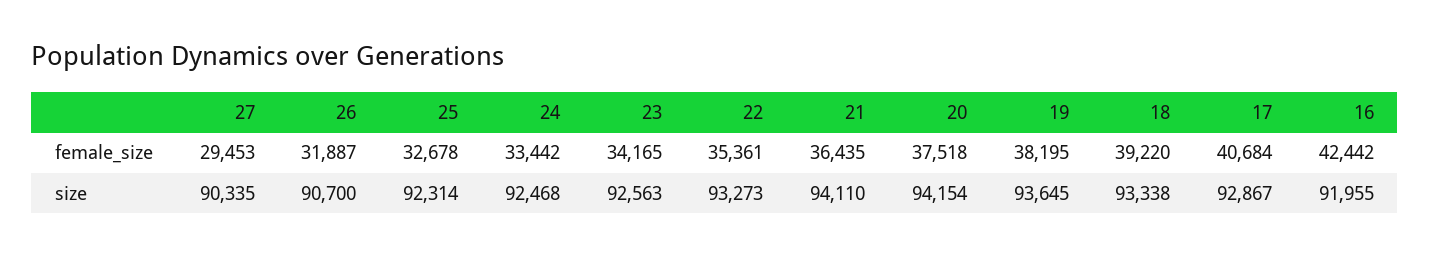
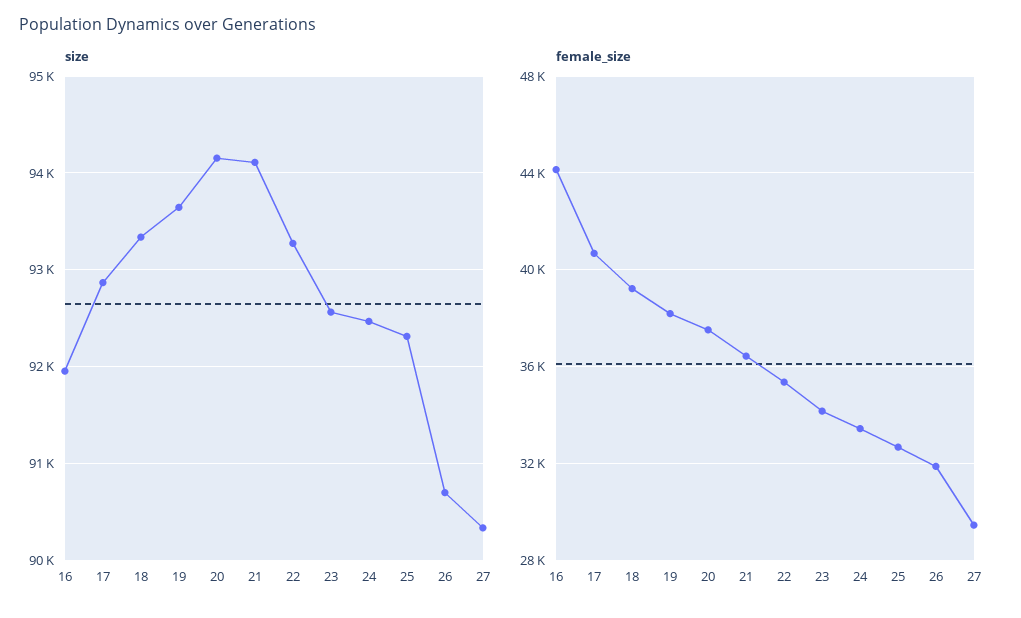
female_size, 16: 42442 -> 44000

